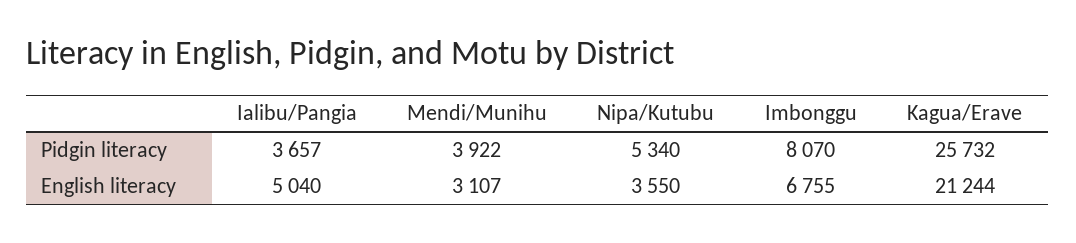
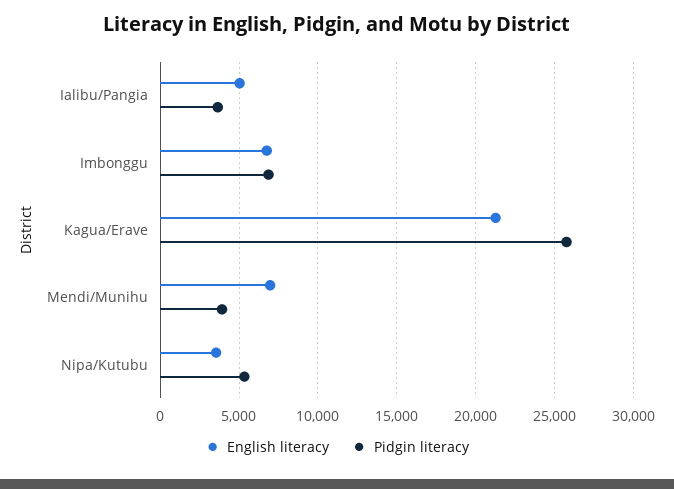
Pidgin literacy, Imbonggu: 8070 -> 7000
English literacy, Mendi/Munihu: 3107 -> 7000

